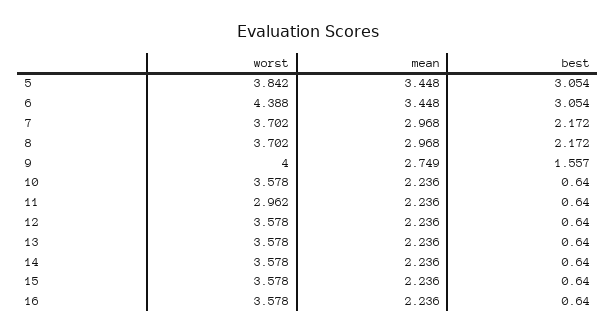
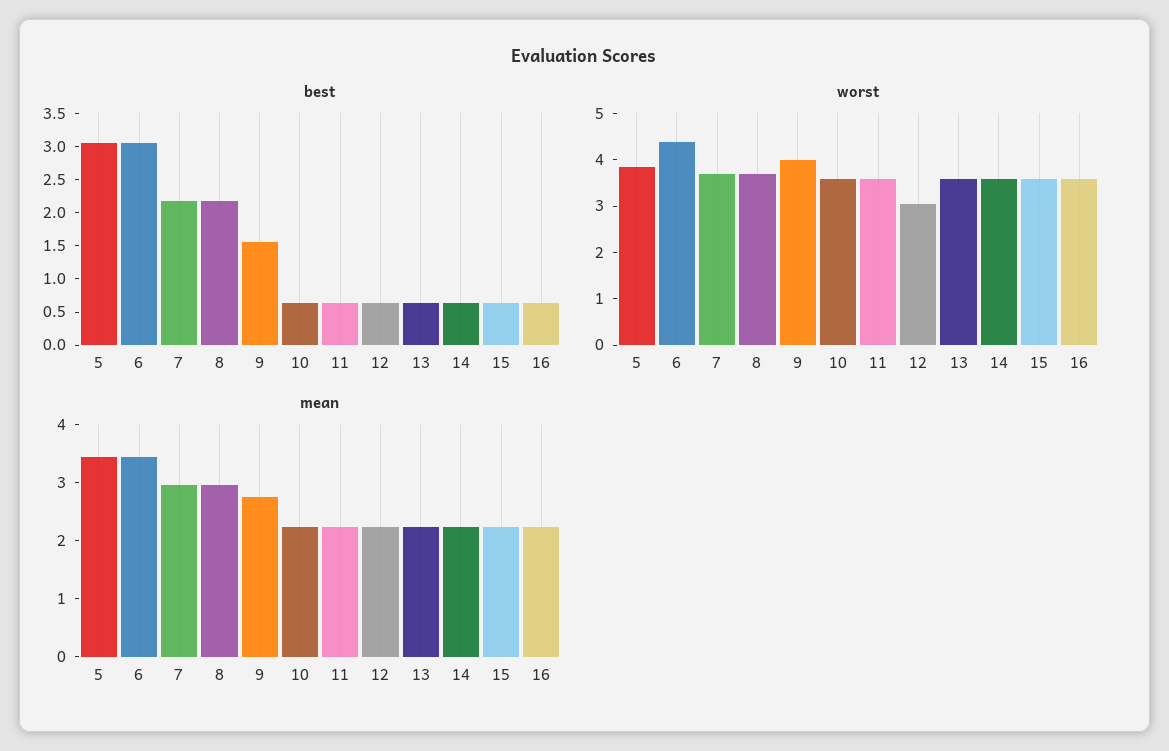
worst, 11: 2.962 -> 3.6
worst, 12: 3.578 -> 3

